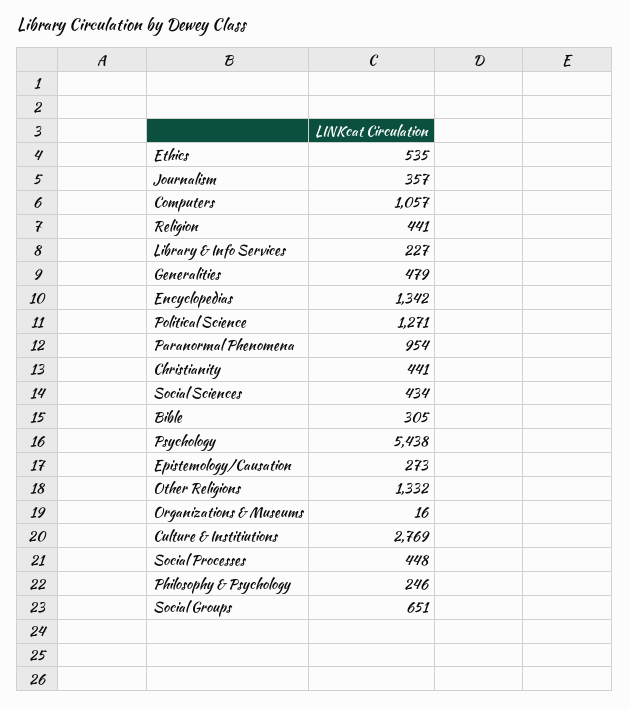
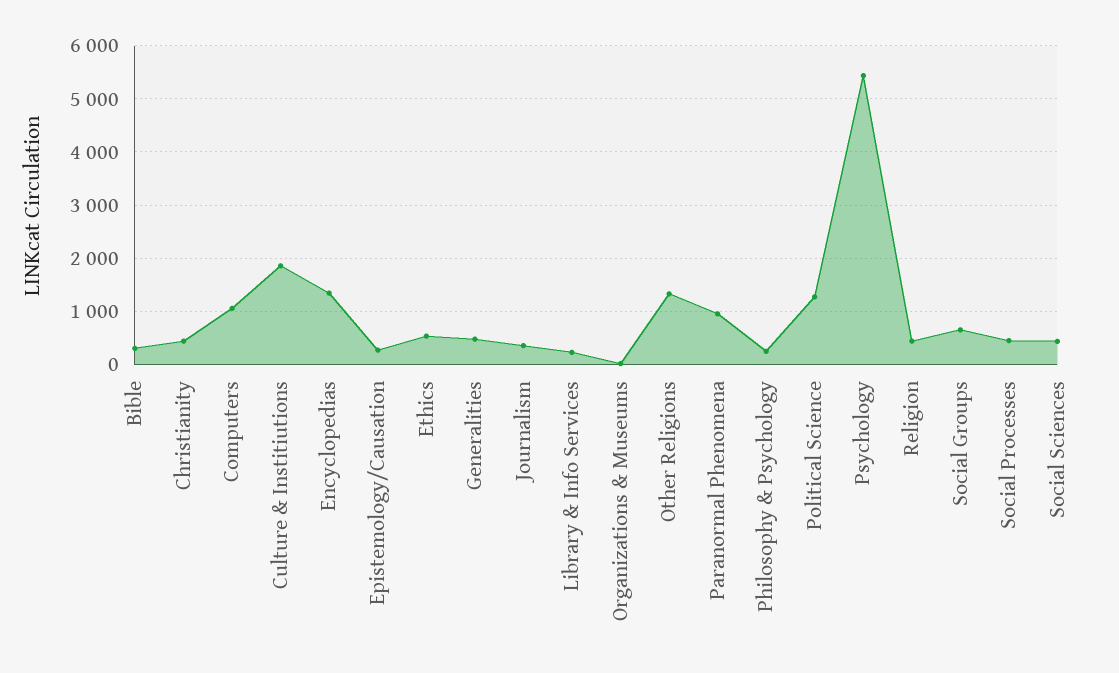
Culture & Institiutions: 2769 -> 1800

